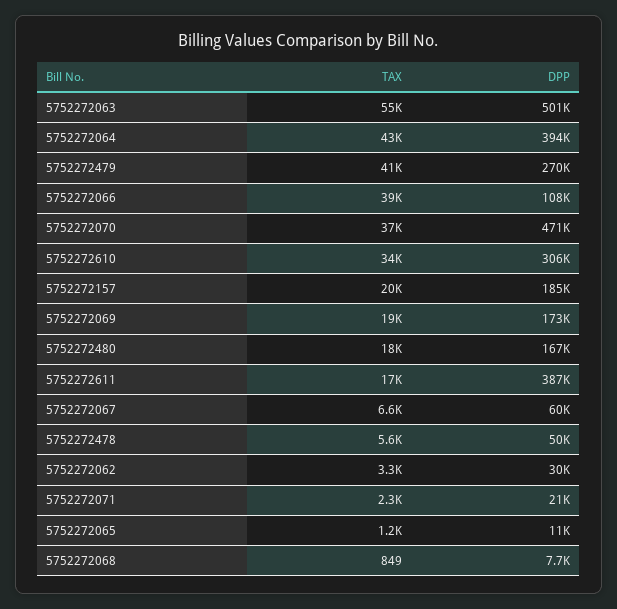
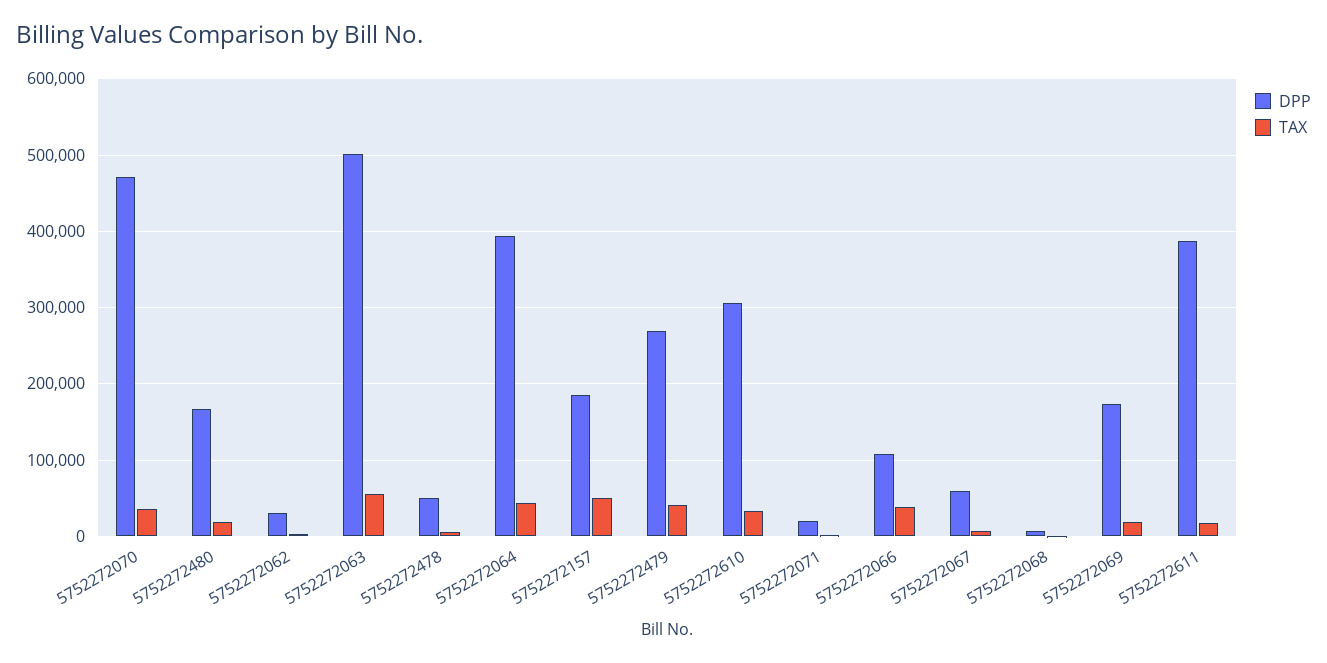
TAX, 5752272157: 20000 -> 50000
TAX, 5752272065: 1200 -> none
DPP, 5752272065: 11000 -> none

